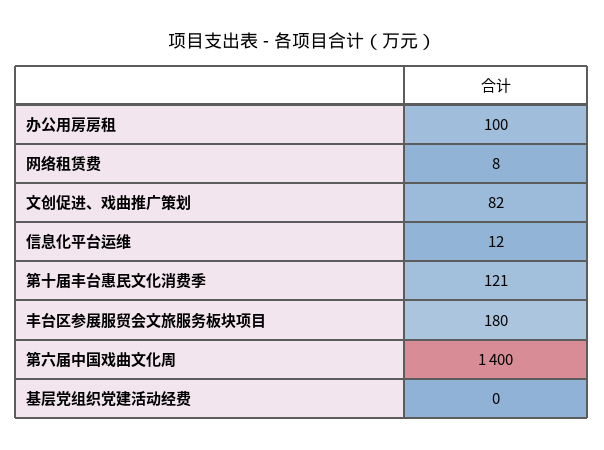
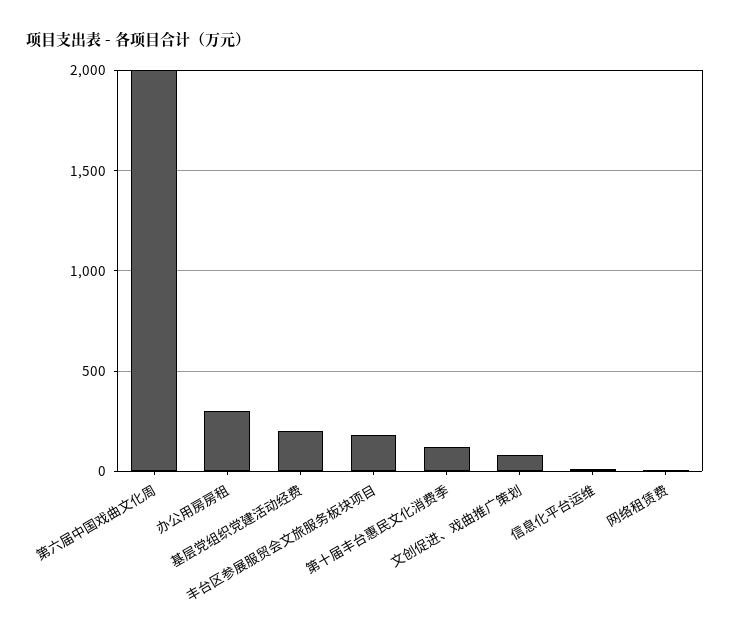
办公用房房租: 100 -> 300
第六届中国戏曲文化周: 1400 -> 2000
基层党组织党建活动经费: 0 -> 200

